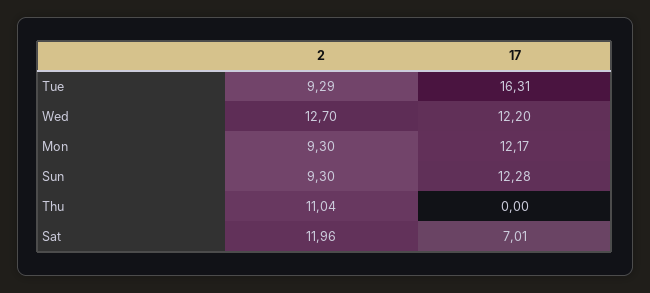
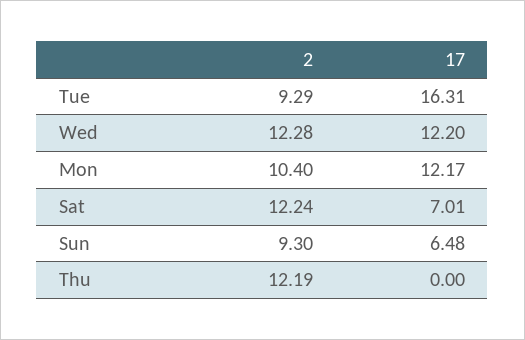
2, Wed: 12.7 -> 12.28
2, Mon: 9.3 -> 10.4
17, Sun: 12.28 -> 6.48
2, Thu: 11.04 -> 12.19
2, Sat: 11.96 -> 12.24

